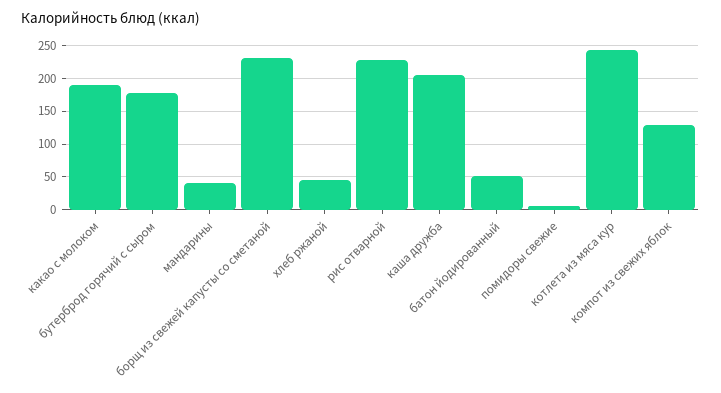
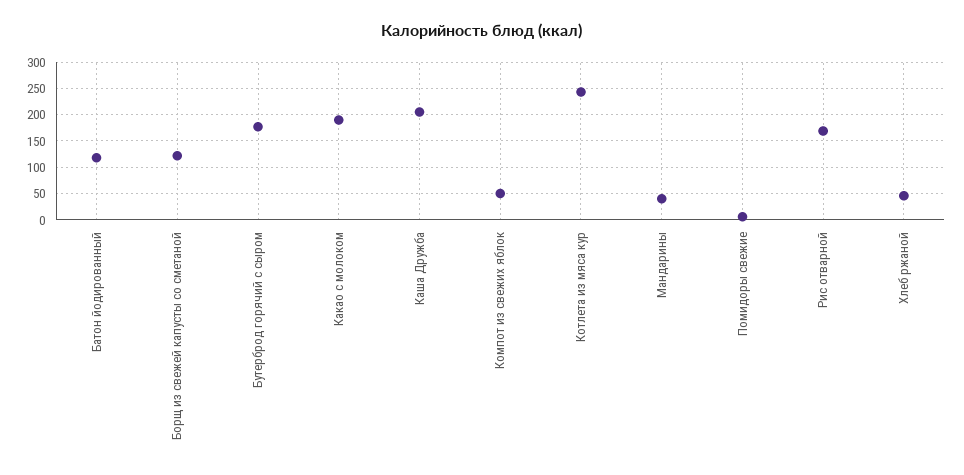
борщ из свежей капусты со сметаной: 230 -> 125
рис отварной: 230 -> 175
батон йодированный: 50 -> 125
компот из свежих яблок: 130 -> 50

